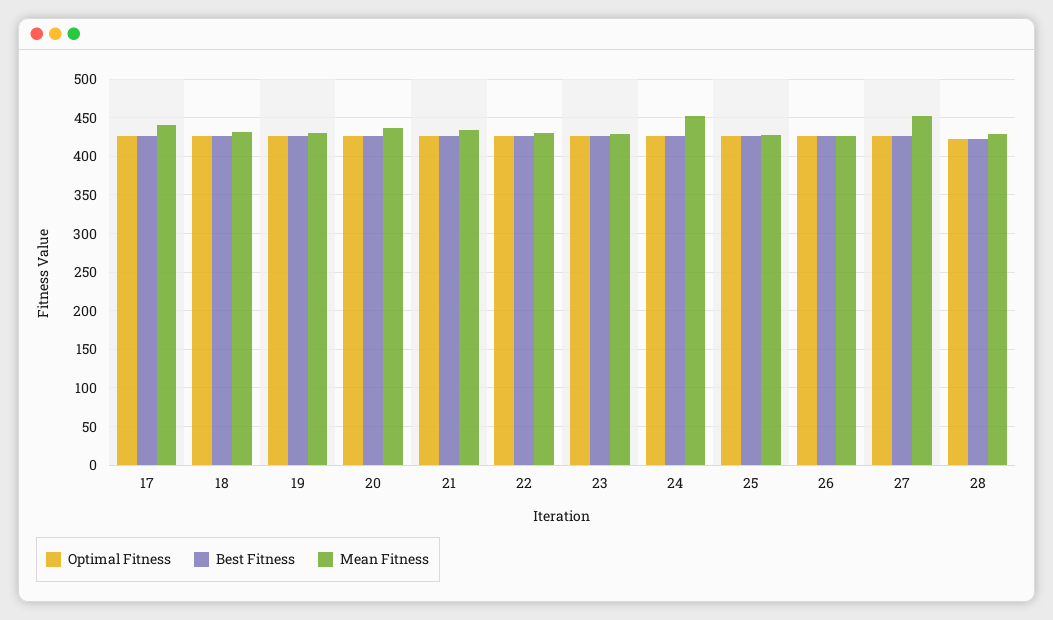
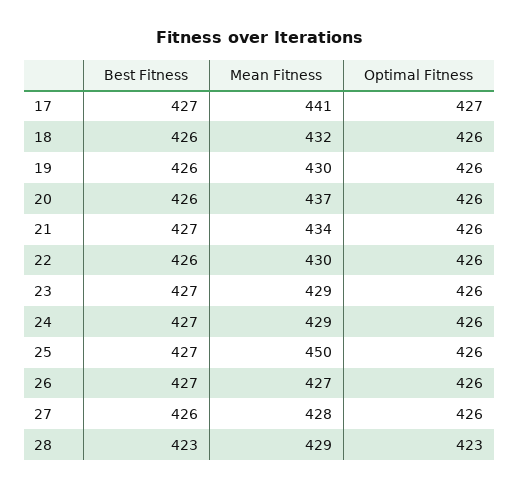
Mean Fitness, 24: 450 -> 429
Mean Fitness, 25: 430 -> 450
Mean Fitness, 27: 450 -> 428

